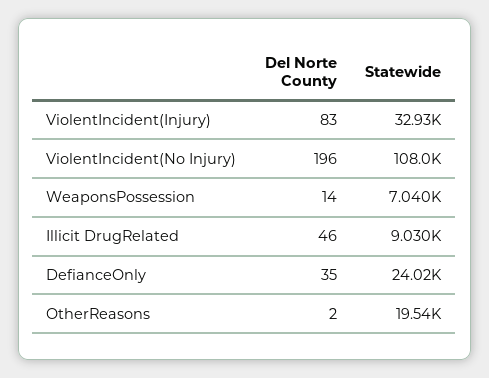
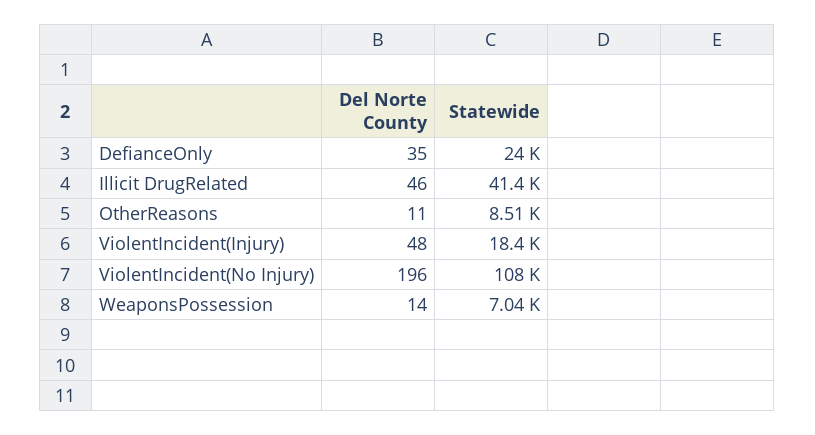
Del Norte County, ViolentIncident(Injury): 83 -> 48
Statewide, ViolentIncident(Injury): 32930 -> 18400
Statewide, Illicit DrugRelated: 9030 -> 41400
Del Norte County, OtherReasons: 2 -> 11
Statewide, OtherReasons: 19540 -> 8510

